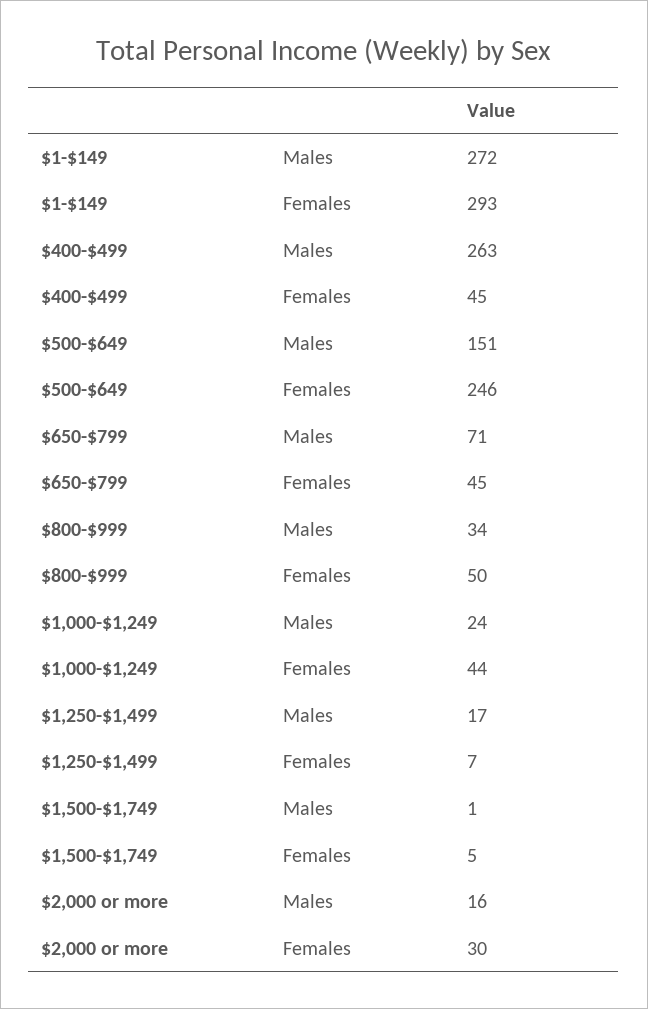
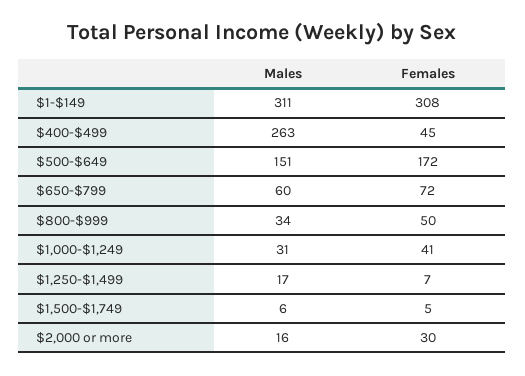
$1-$149, Males: 272 -> 311
$1-$149, Females: 293 -> 308
$500-$649, Females: 246 -> 172
$650-$799, Males: 71 -> 60
$650-$799, Females: 45 -> 72
$1,000-$1,249, Males: 24 -> 31
$1,000-$1,249, Females: 44 -> 41
$1,500-$1,749, Males: 1 -> 6

